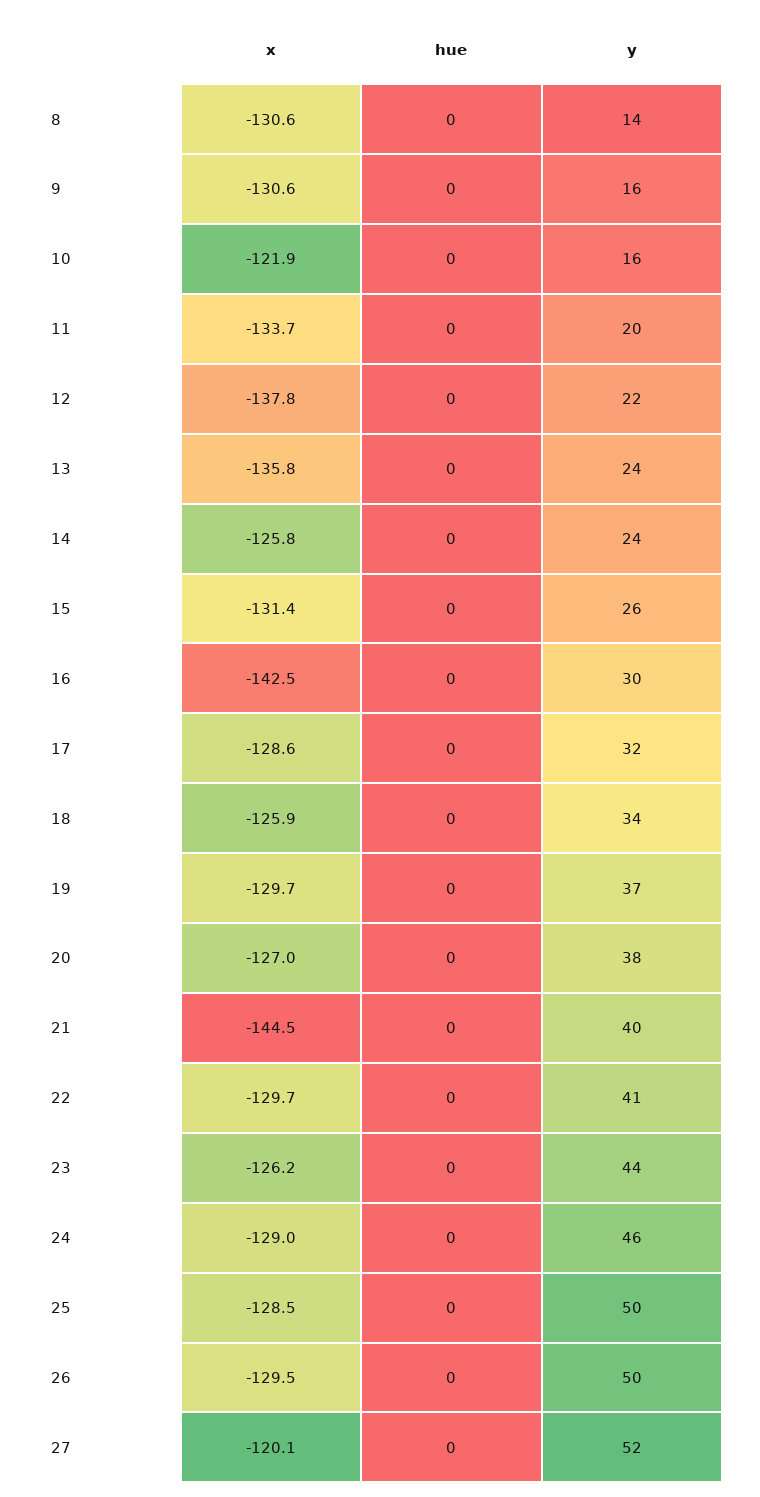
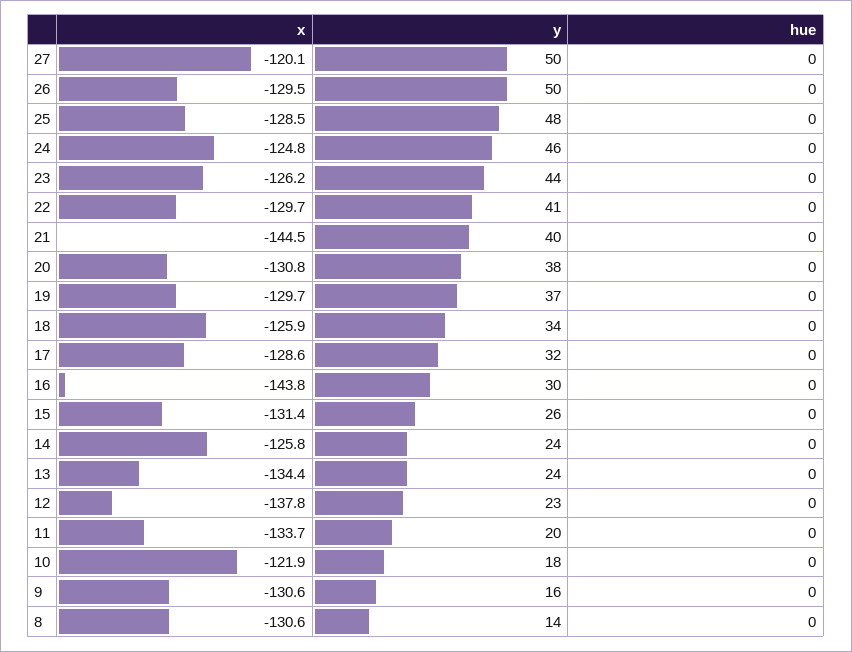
y, 10: 16 -> 18
y, 12: 22 -> 23
x, 13: -135.8 -> -134.4
x, 16: -142.5 -> -143.8
x, 20: -127 -> -130.8
x, 24: -129 -> -124.8
y, 25: 50 -> 48
y, 27: 52 -> 50

